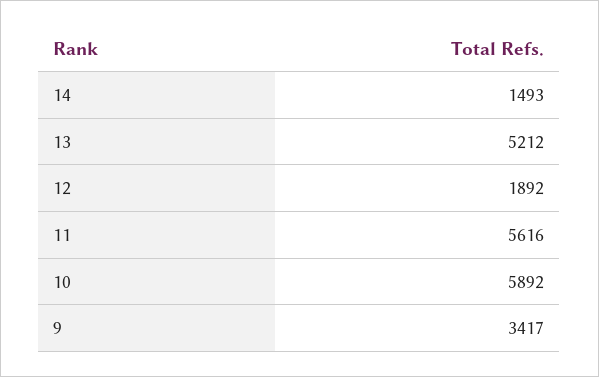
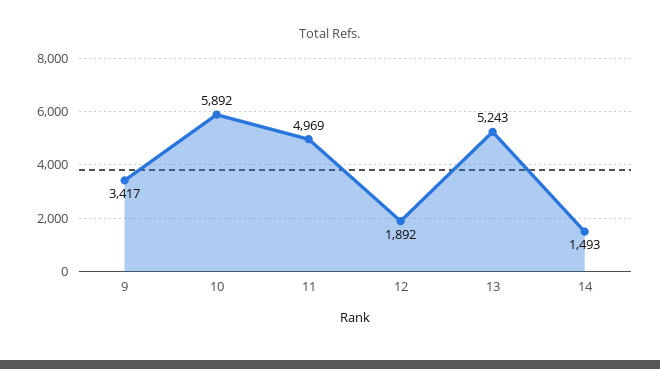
13: 5212 -> 5243
11: 5616 -> 4969

